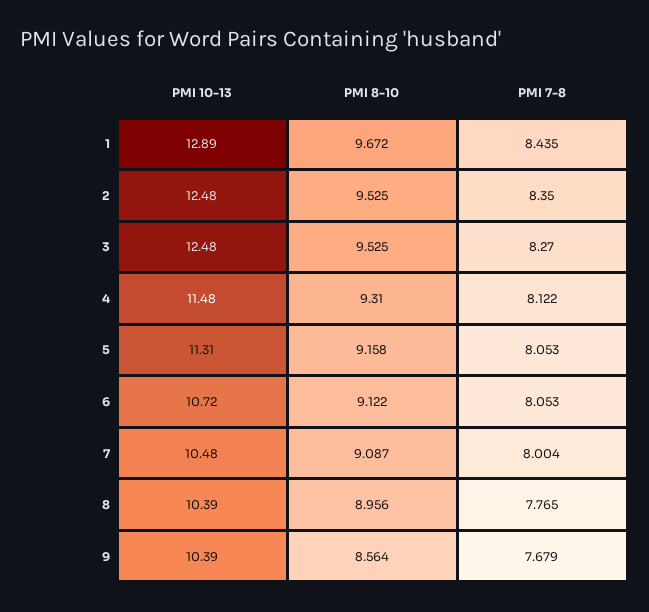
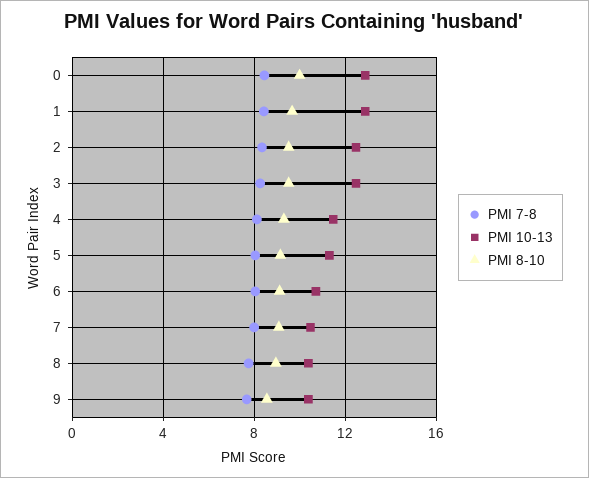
PMI 7-8, 0: none -> 8.5
PMI 10-13, 0: none -> 13
PMI 8-10, 0: none -> 10

